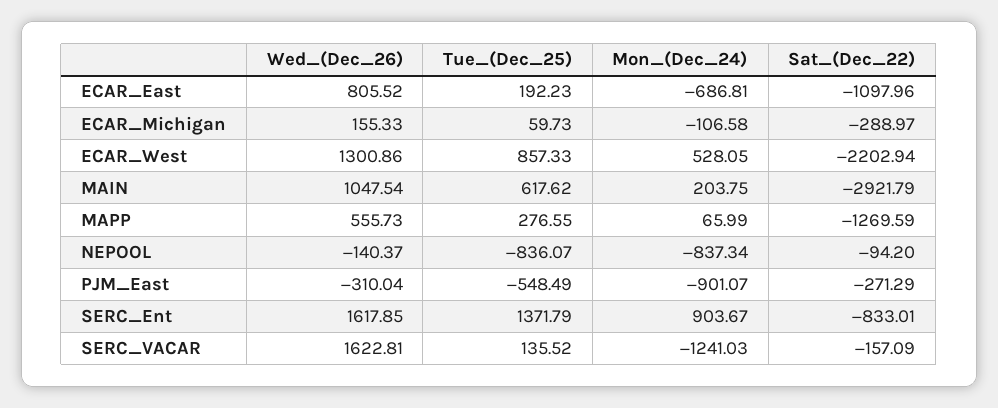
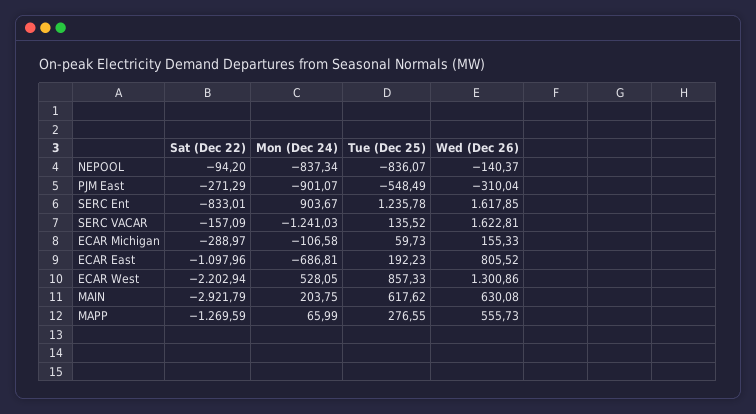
Wed_(Dec_26), MAIN: 1047.54 -> 630.08
Tue_(Dec_25), SERC_Ent: 1371.79 -> 1235.78

